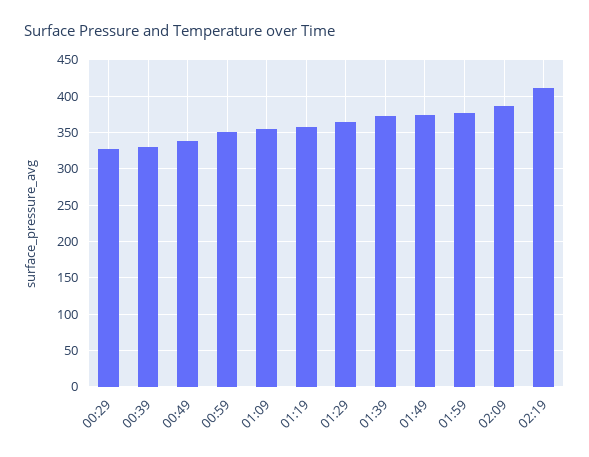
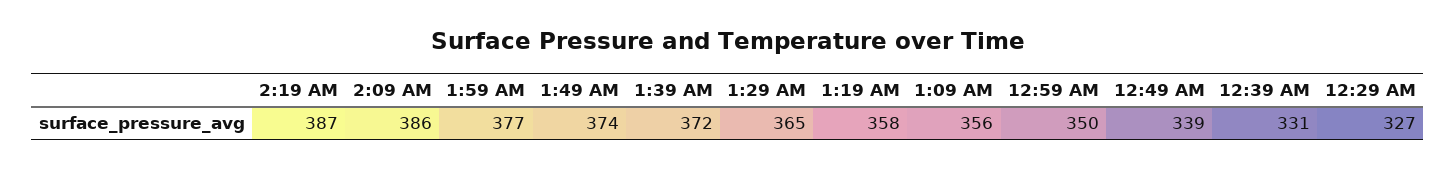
02:19: 410 -> 387

